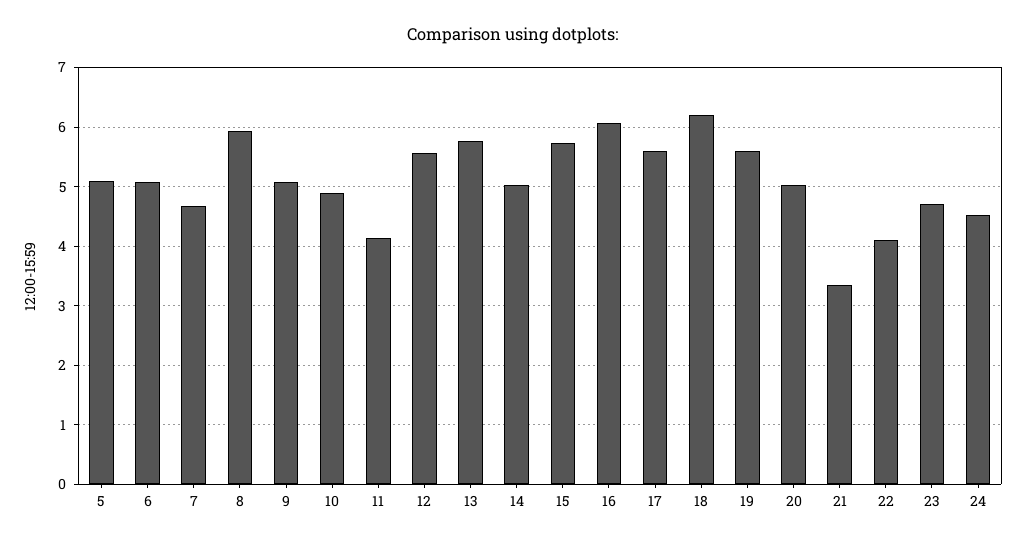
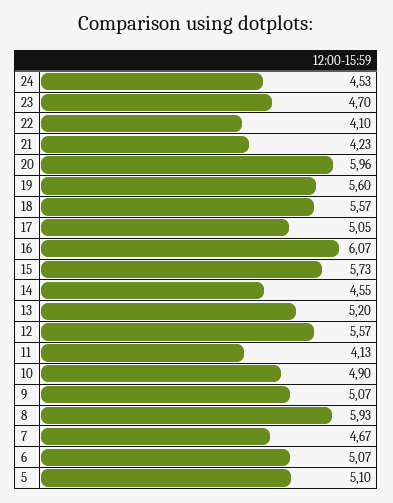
13: 5.8 -> 5.2
14: 5 -> 4.55
17: 5.6 -> 5.05
18: 6.2 -> 5.57
20: 5 -> 5.96
21: 3.4 -> 4.23

